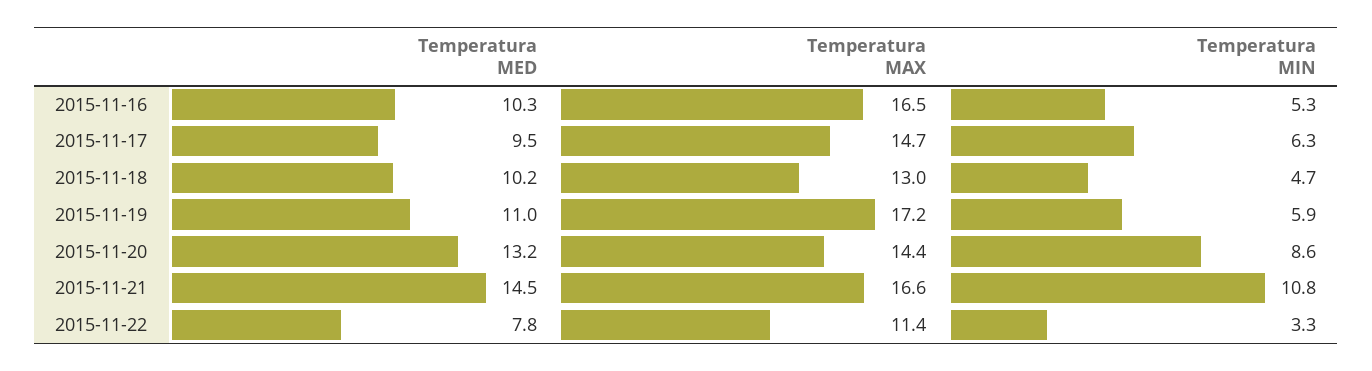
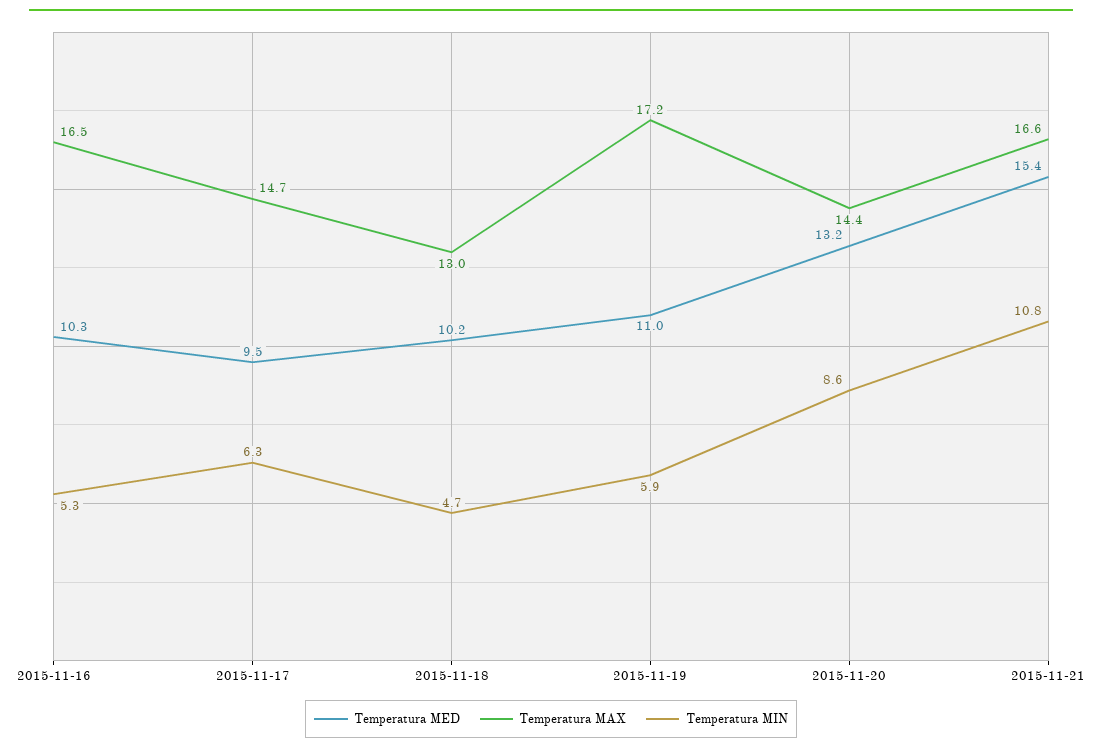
Temperatura MED, 2015-11-21: 14.5 -> 15.4
Temperatura MED, 2015-11-22: 7.8 -> none
Temperatura MAX, 2015-11-22: 11.4 -> none
Temperatura MIN, 2015-11-22: 3.3 -> none

